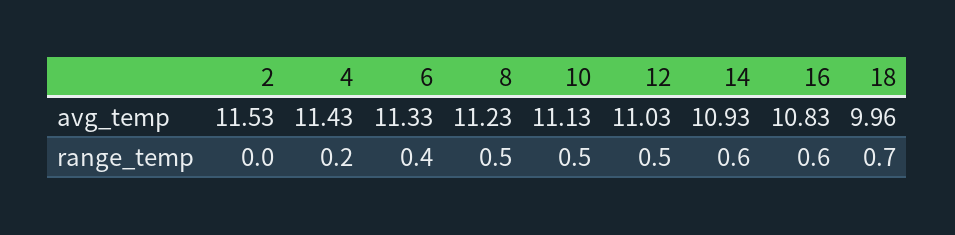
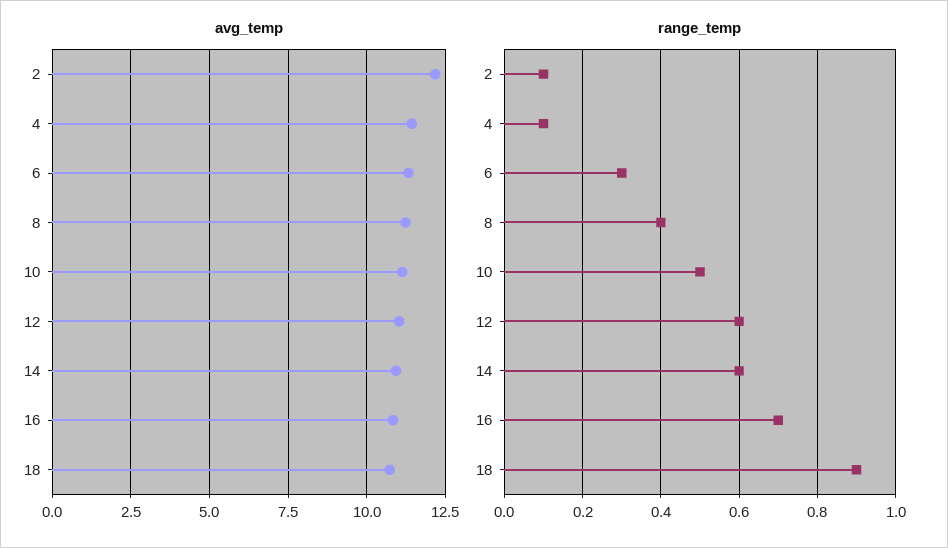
avg_temp, 2: 11.53 -> 12.25
avg_temp, 18: 9.96 -> 10.75
range_temp, 2: 0 -> 0.1
range_temp, 4: 0.2 -> 0.1
range_temp, 6: 0.4 -> 0.3
range_temp, 8: 0.5 -> 0.4
range_temp, 12: 0.5 -> 0.6
range_temp, 16: 0.6 -> 0.7
range_temp, 18: 0.7 -> 0.9

